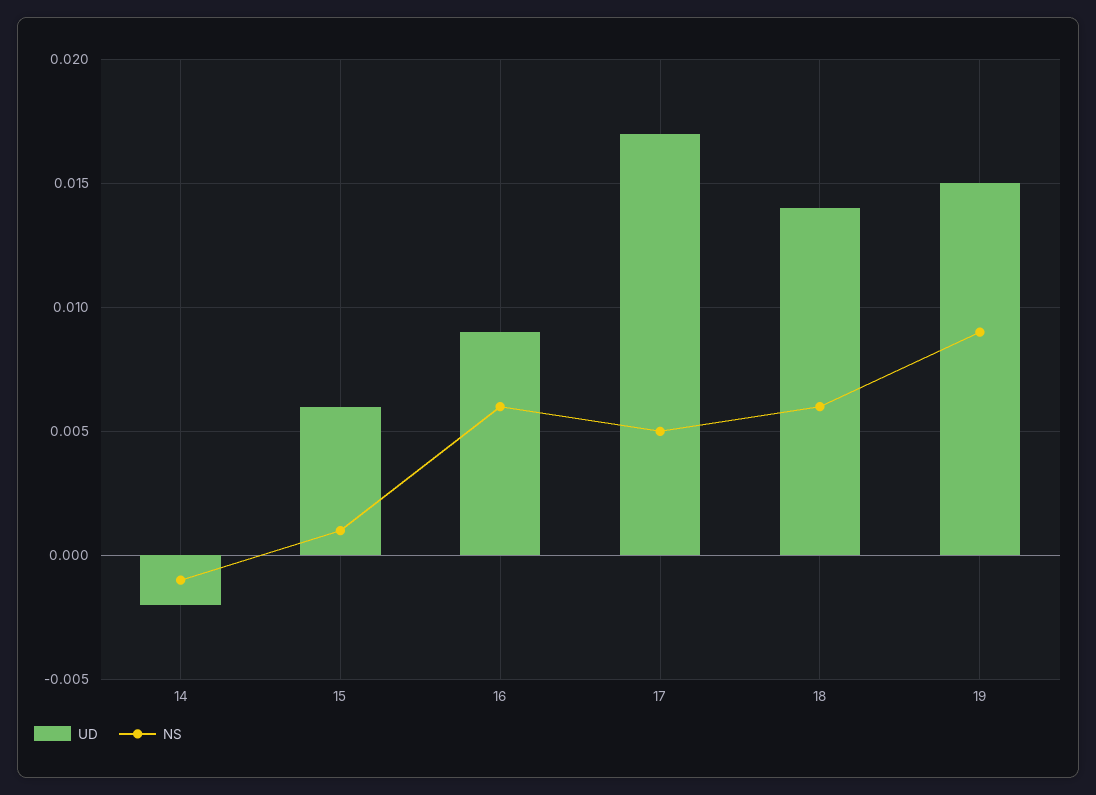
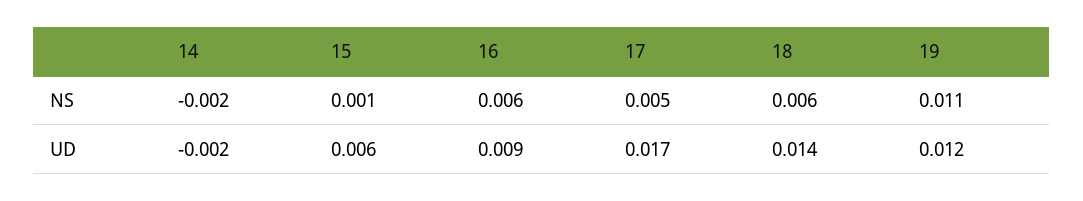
NS, 14: -0.001 -> -0.002
UD, 19: 0.015 -> 0.012
NS, 19: 0.009 -> 0.011

